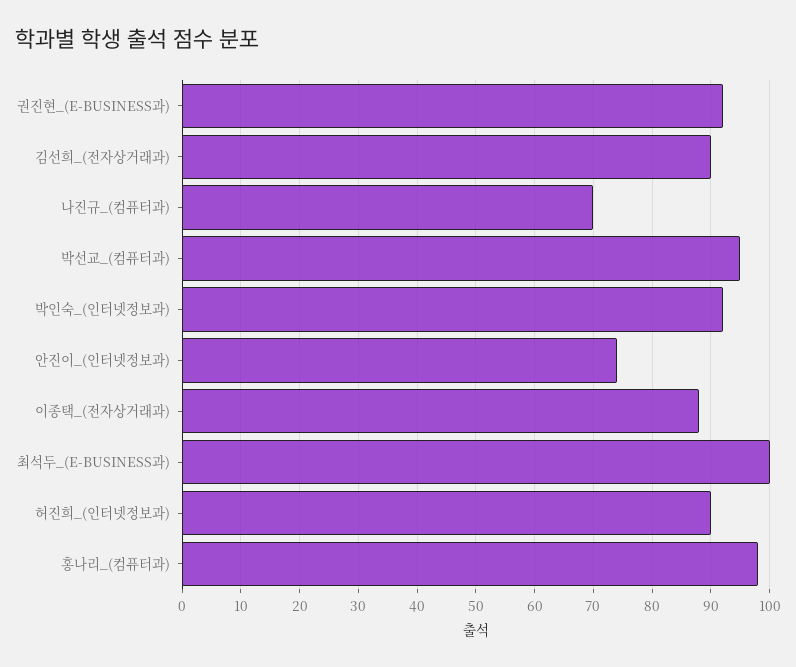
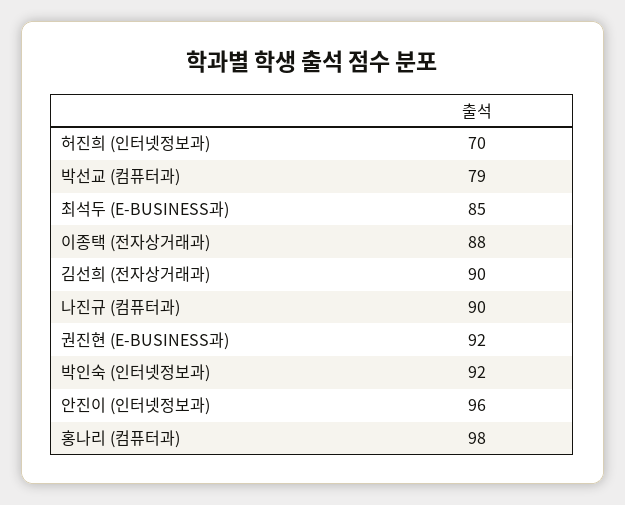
나진규_(컴퓨터과): 70 -> 90
박선교_(컴퓨터과): 95 -> 79
안진이_(인터넷정보과): 75 -> 96
최석두_(E-BUSINESS과): 100 -> 85
허진희_(인터넷정보과): 90 -> 70

